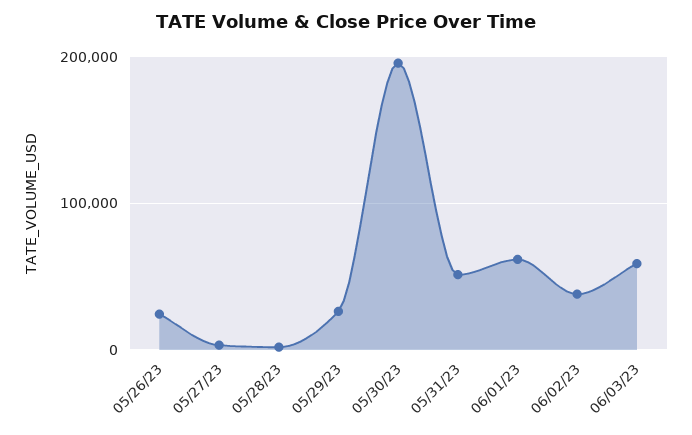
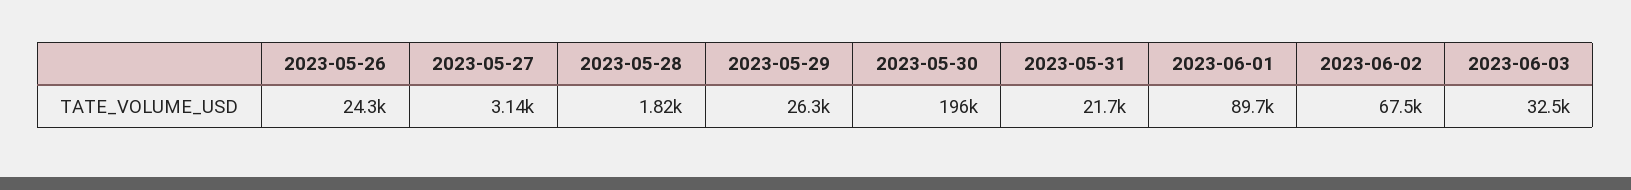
05/31/23: 50000 -> 21700
06/01/23: 60000 -> 89700
06/02/23: 40000 -> 67500
06/03/23: 60000 -> 32500

